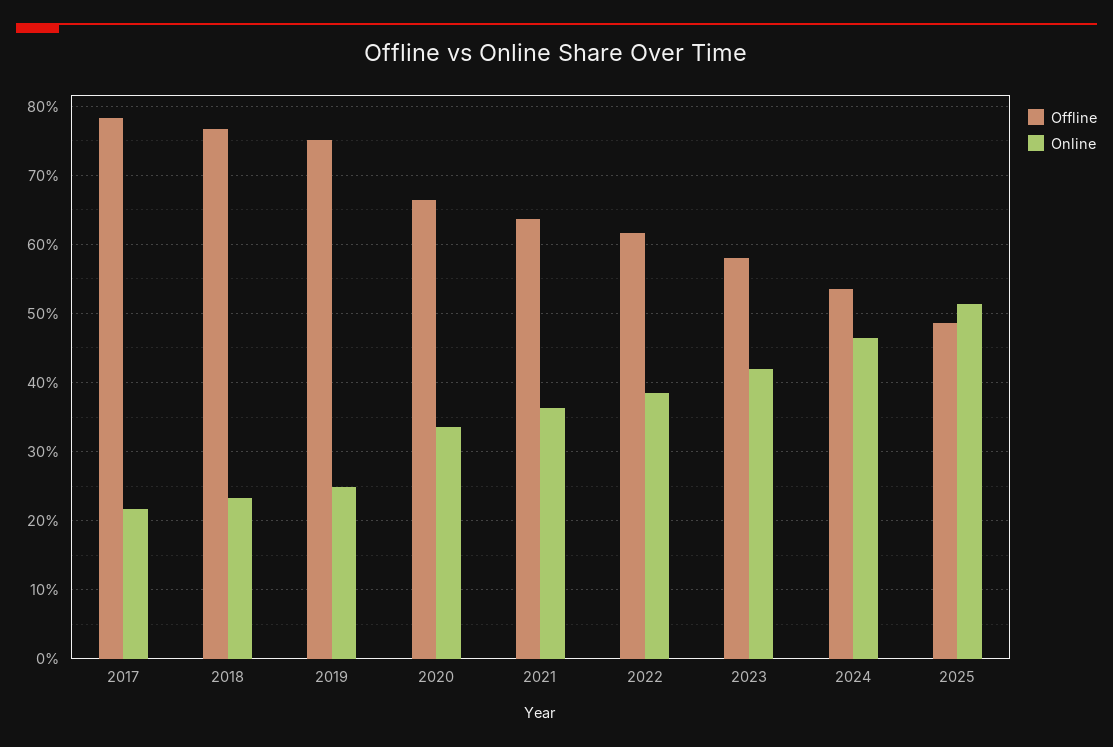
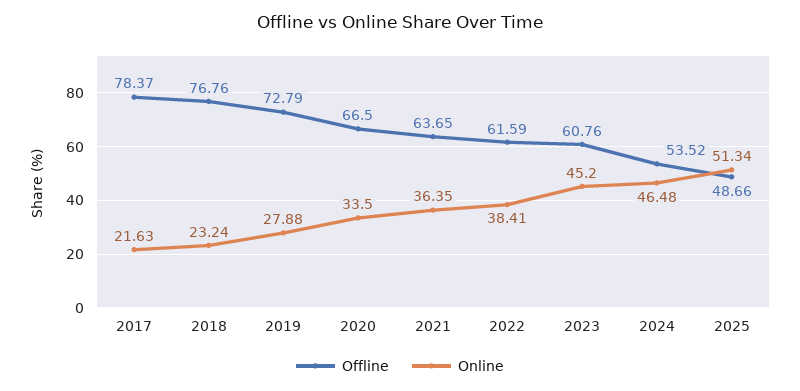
Offline, 2019: 75 -> 72.79
Online, 2019: 25 -> 27.88
Offline, 2023: 58 -> 60.76
Online, 2023: 42 -> 45.2

